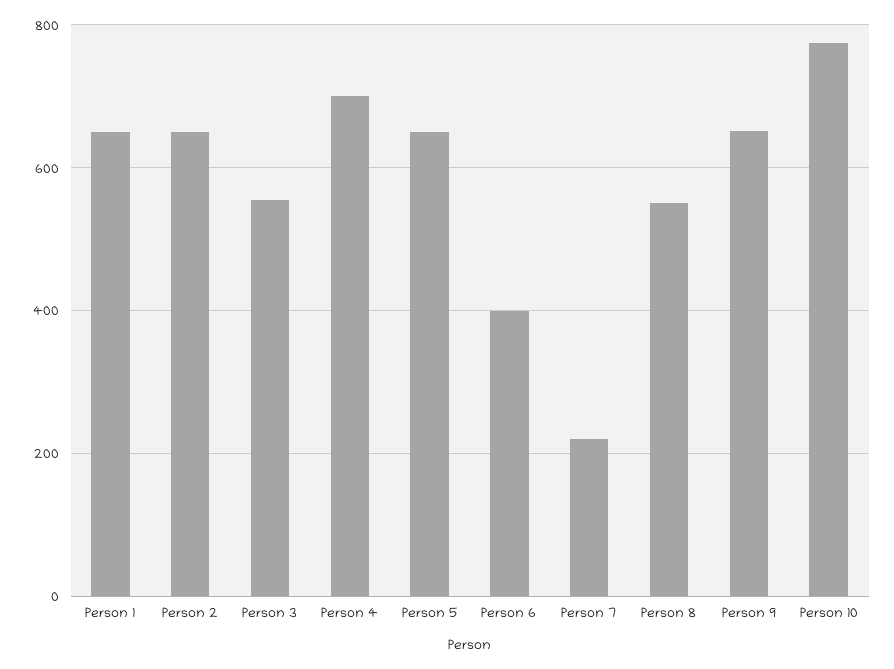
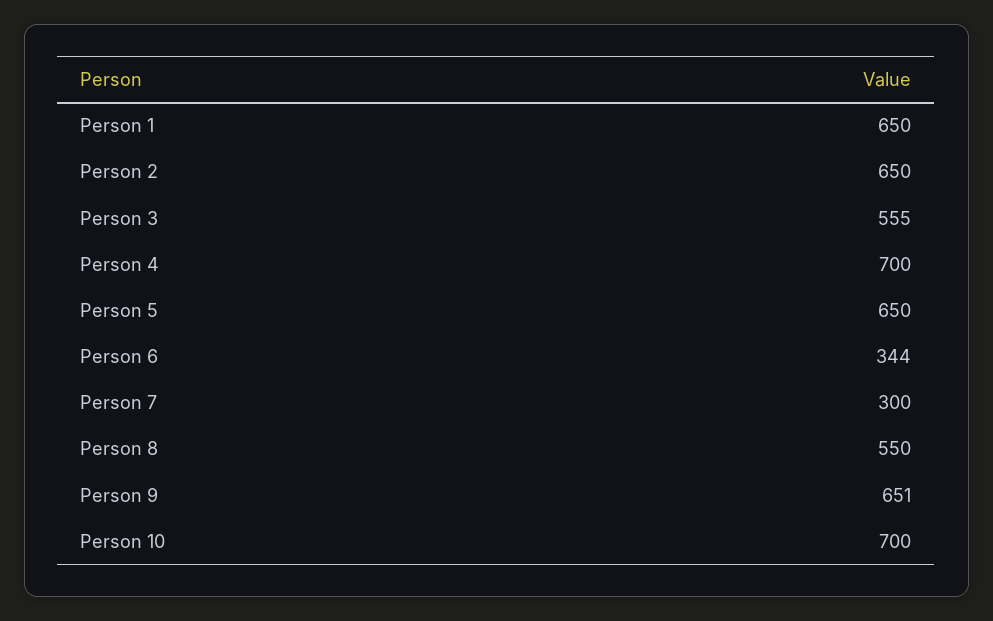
Person 6: 400 -> 344
Person 7: 220 -> 300
Person 10: 780 -> 700

